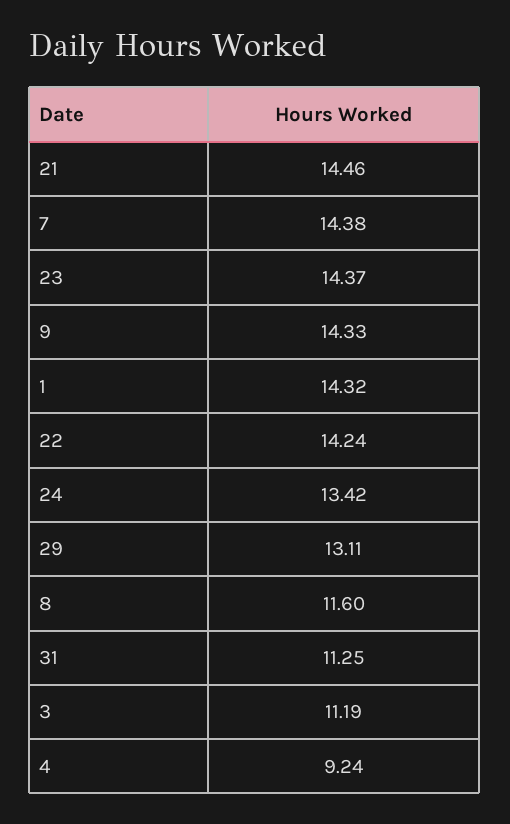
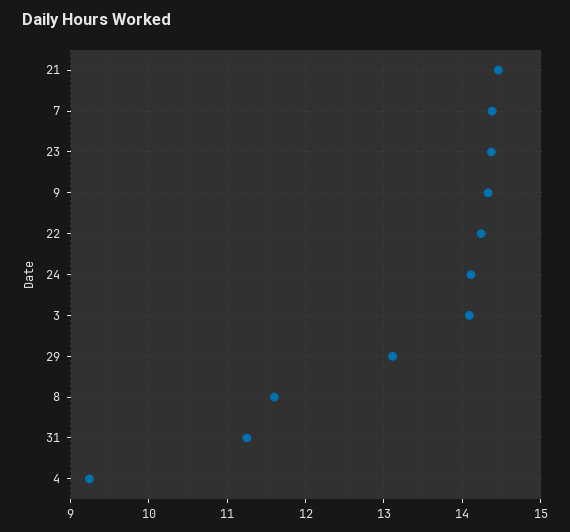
1: 14.32 -> none
24: 13.42 -> 14.1
3: 11.19 -> 14.1

